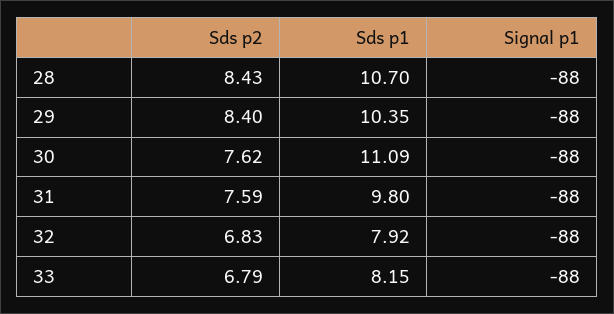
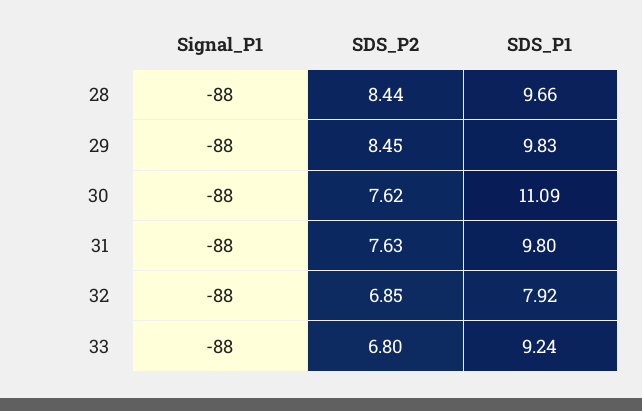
Sds p2, 28: 8.43 -> 8.44
Sds p1, 28: 10.7 -> 9.66
Sds p2, 29: 8.4 -> 8.45
Sds p1, 29: 10.35 -> 9.83
Sds p2, 31: 7.59 -> 7.63
Sds p2, 32: 6.83 -> 6.85
Sds p2, 33: 6.79 -> 6.8
Sds p1, 33: 8.15 -> 9.24

